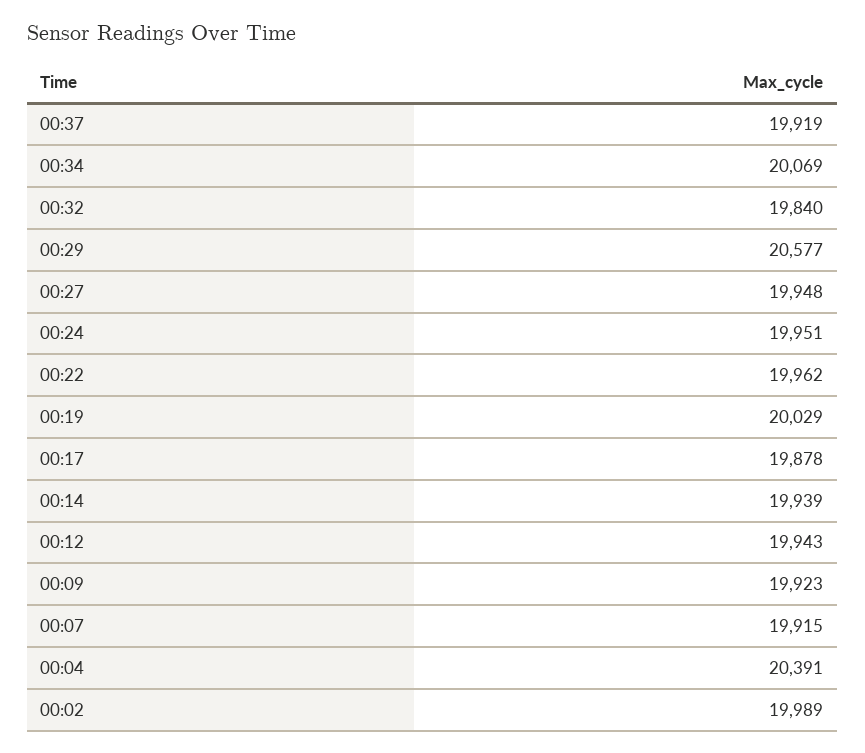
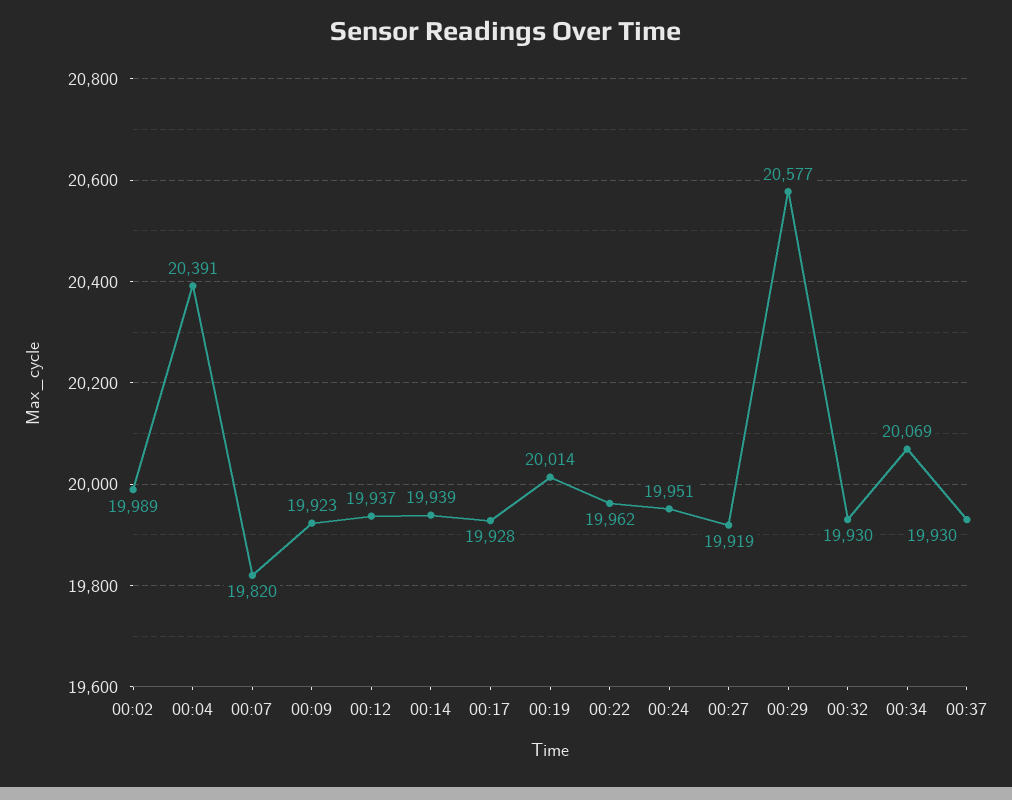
00:37: 19919 -> 19930
00:32: 19840 -> 19930
00:27: 19948 -> 19919
00:19: 20029 -> 20014
00:17: 19878 -> 19928
00:12: 19943 -> 19937
00:07: 19915 -> 19820

